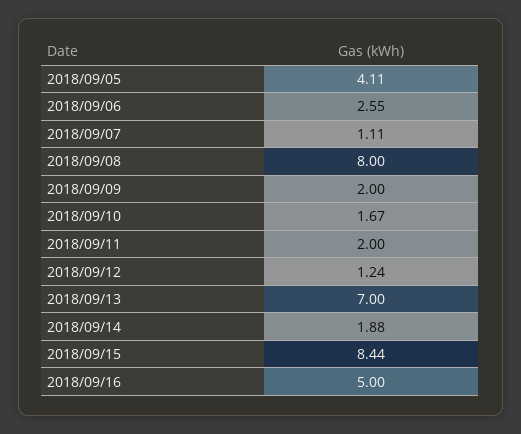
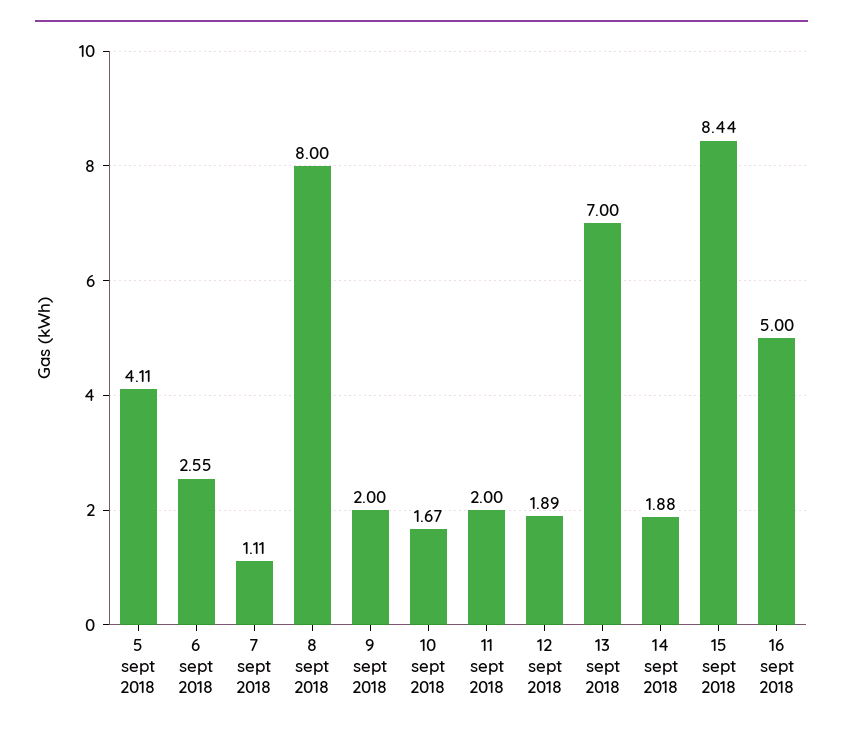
2018/09/12: 1.24 -> 1.89

